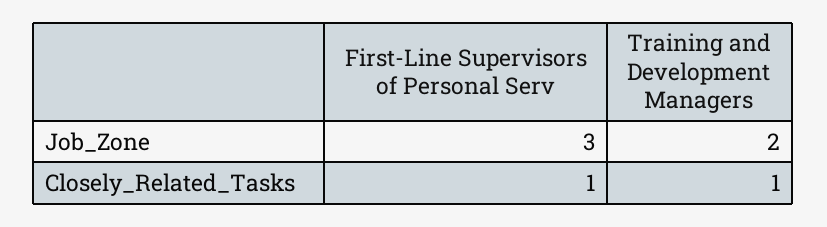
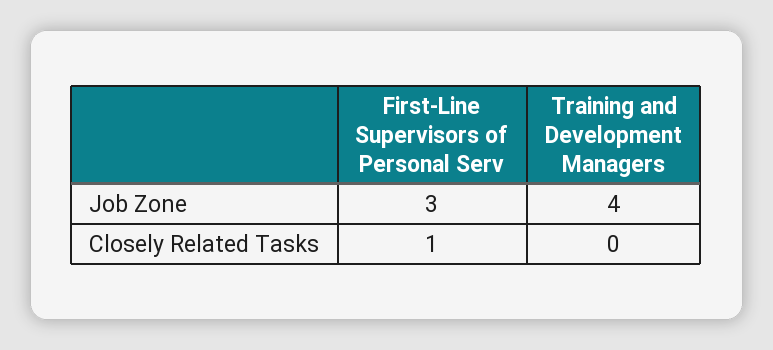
Training and Development Managers, Job_Zone: 2 -> 4
Training and Development Managers, Closely_Related_Tasks: 1 -> 0

